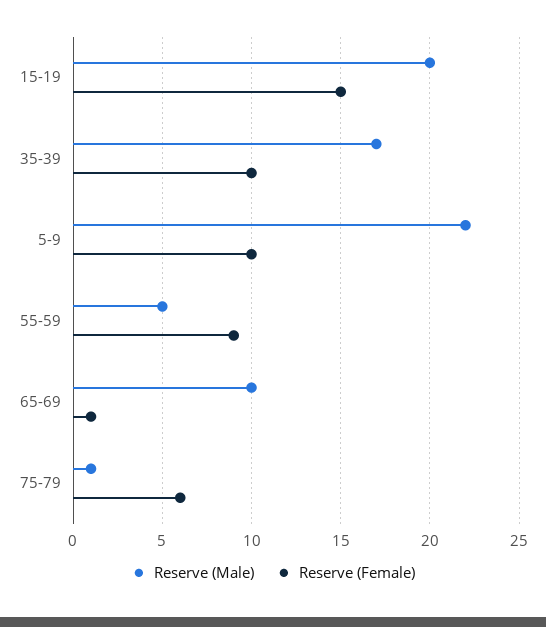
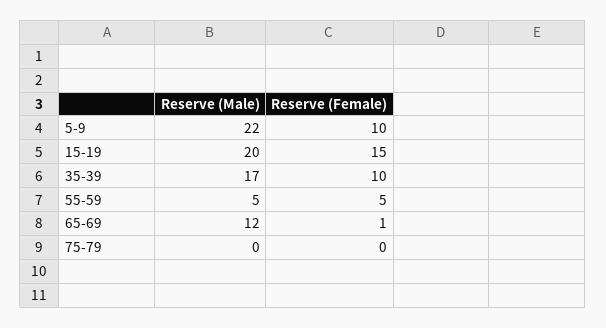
Reserve (Female), 55-59: 9 -> 5
Reserve (Male), 65-69: 10 -> 12
Reserve (Male), 75-79: 1 -> 0
Reserve (Female), 75-79: 6 -> 0

